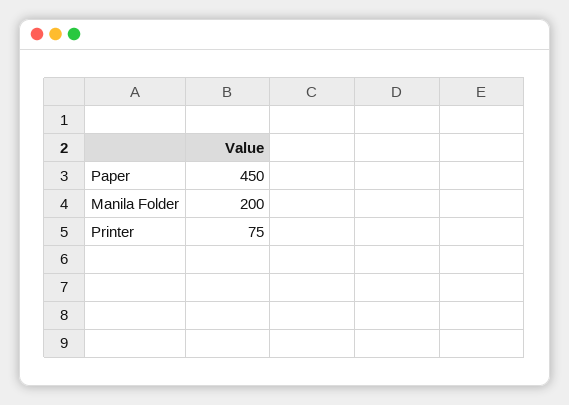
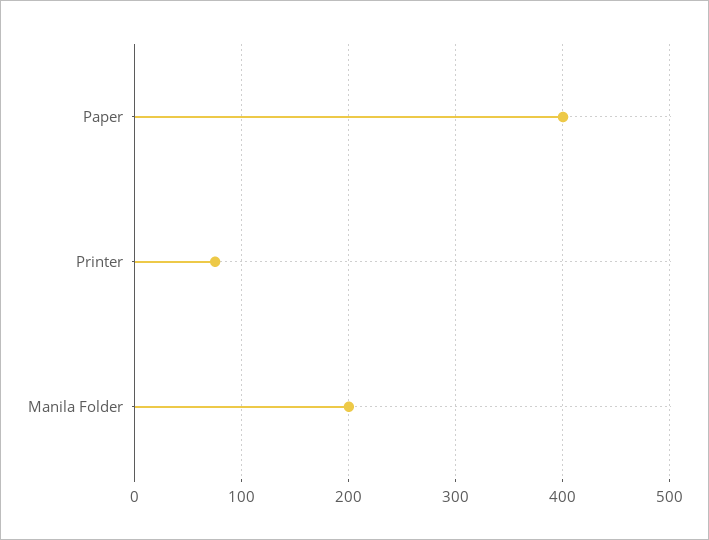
Paper: 450 -> 400

